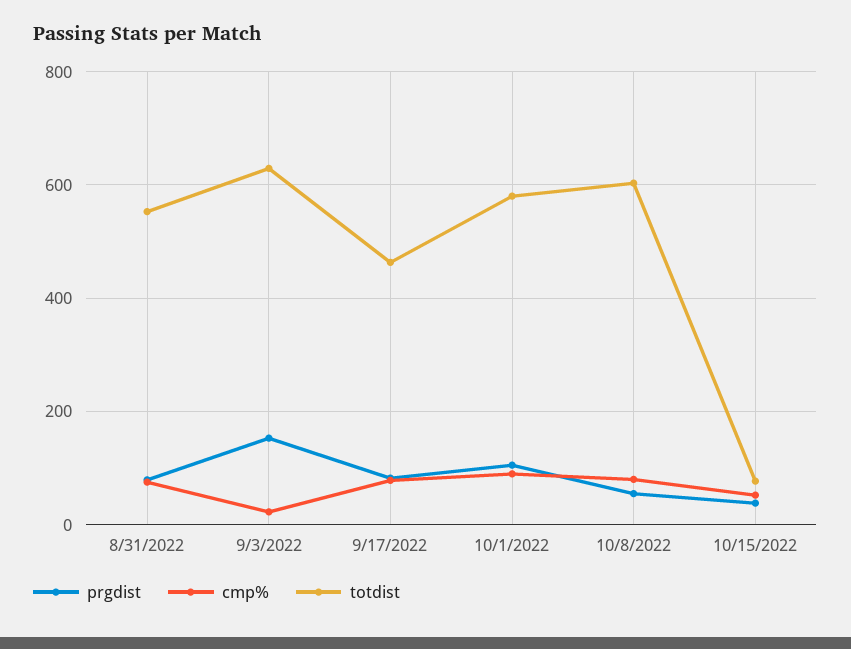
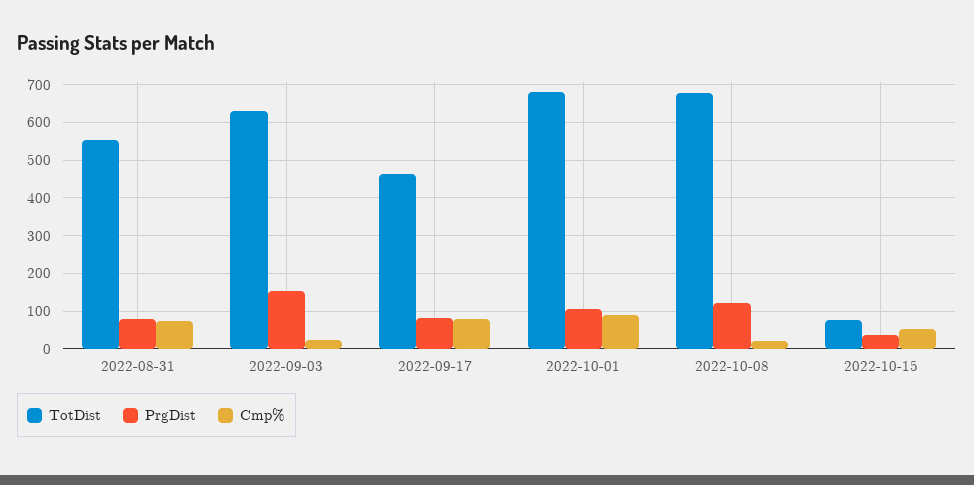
totdist, 10/1/2022: 580 -> 680
prgdist, 10/8/2022: 60 -> 120
cmp%, 10/8/2022: 80 -> 20
totdist, 10/8/2022: 600 -> 680

